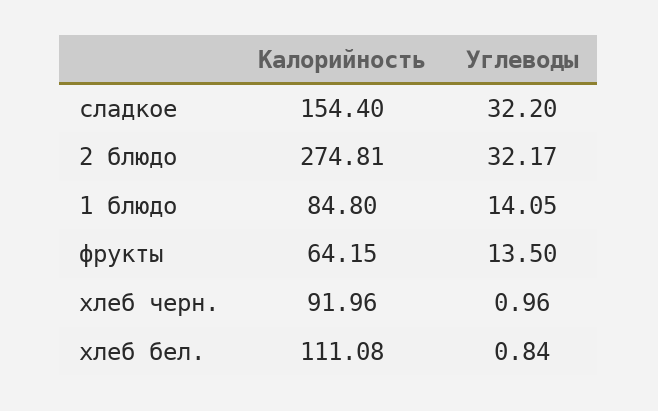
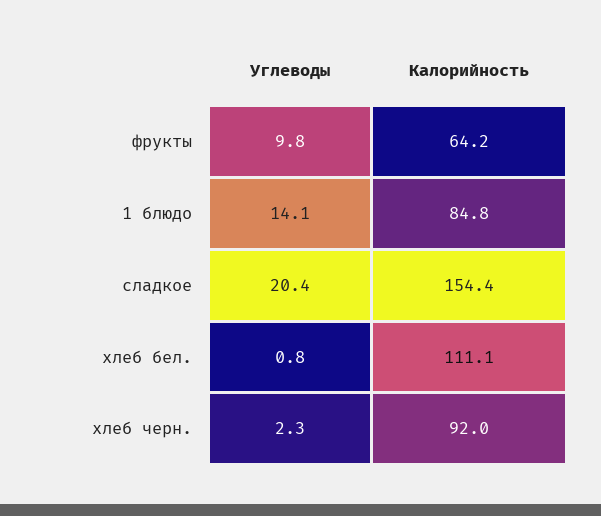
Углеводы, сладкое: 32.2 -> 20.4
Калорийность, 2 блюдо: 274.81 -> none
Углеводы, 2 блюдо: 32.17 -> none
Углеводы, фрукты: 13.5 -> 9.8
Углеводы, хлеб черн.: 0.96 -> 2.3

